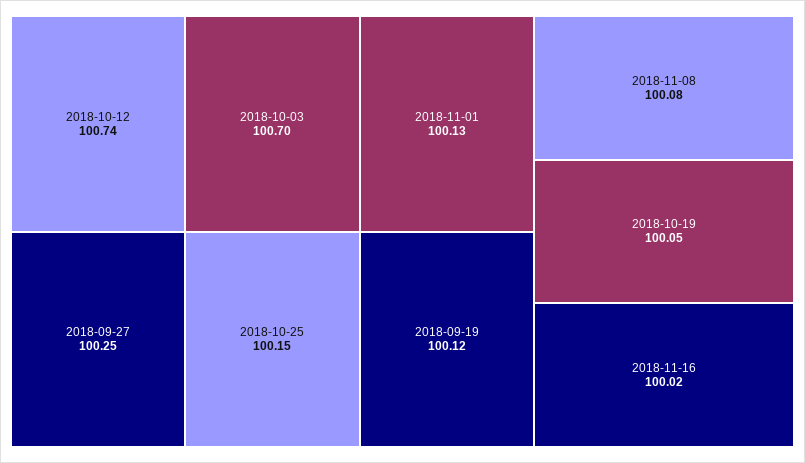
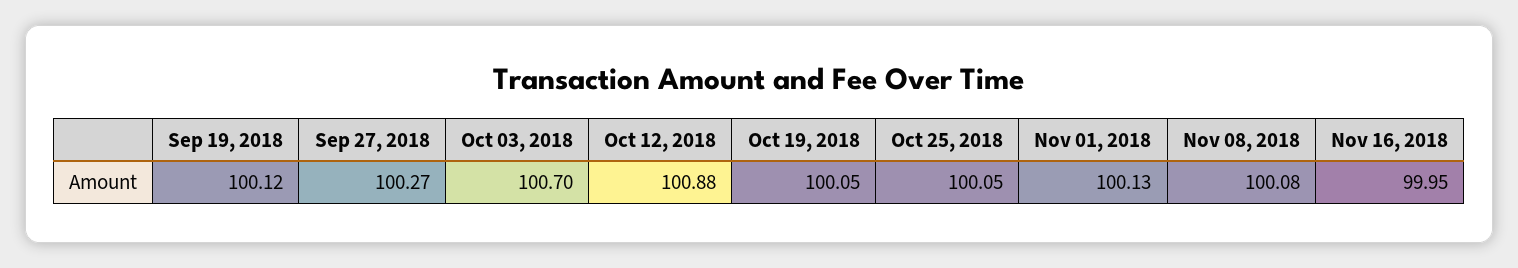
2018-10-12: 100.74 -> 100.88
2018-09-27: 100.25 -> 100.27
2018-10-25: 100.15 -> 100.05
2018-11-16: 100.02 -> 99.95

